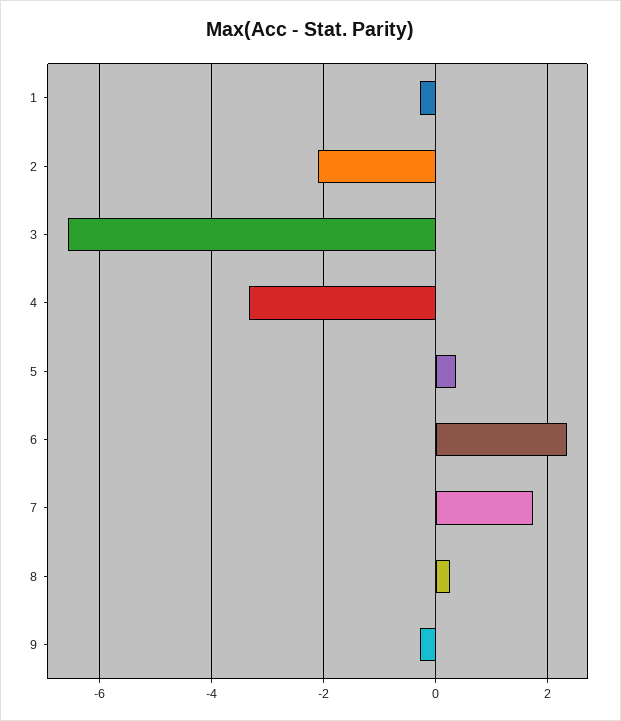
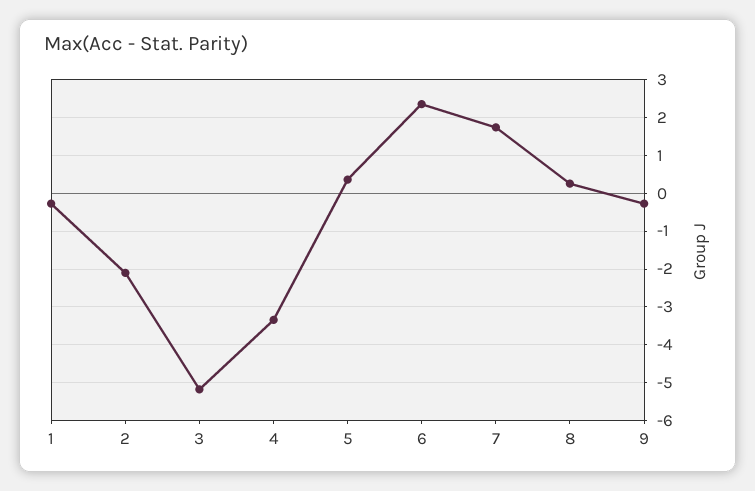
3: -6.6 -> -5.2

